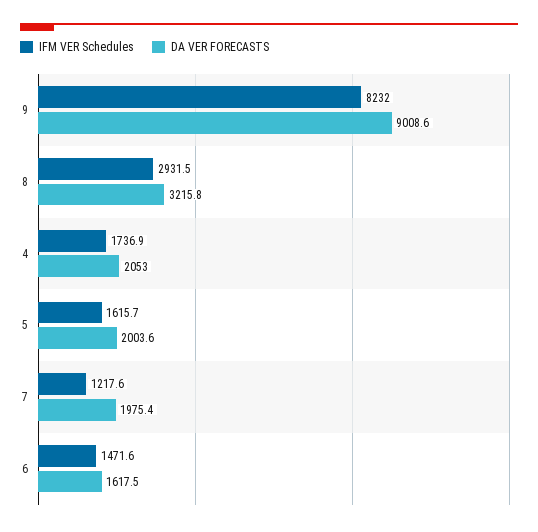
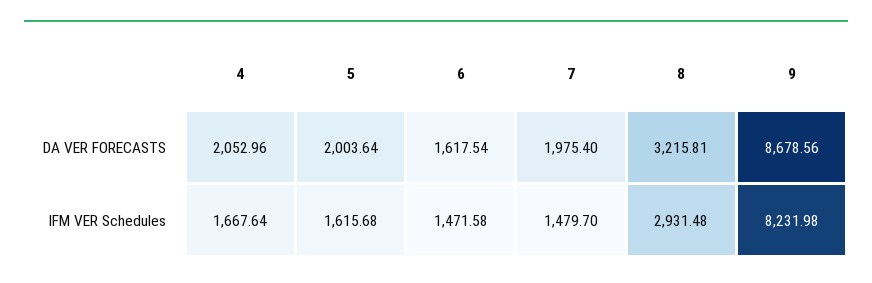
DA VER FORECASTS, 9: 9008.6 -> 8678.56
IFM VER Schedules, 4: 1736.9 -> 1667.64
IFM VER Schedules, 7: 1217.6 -> 1479.7

